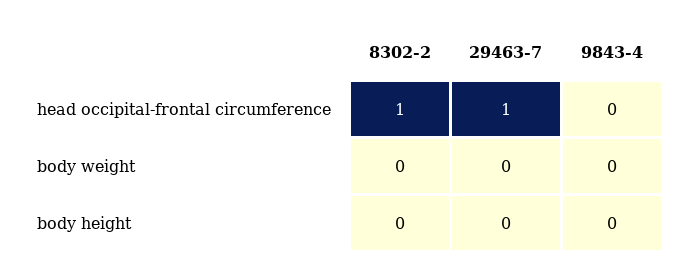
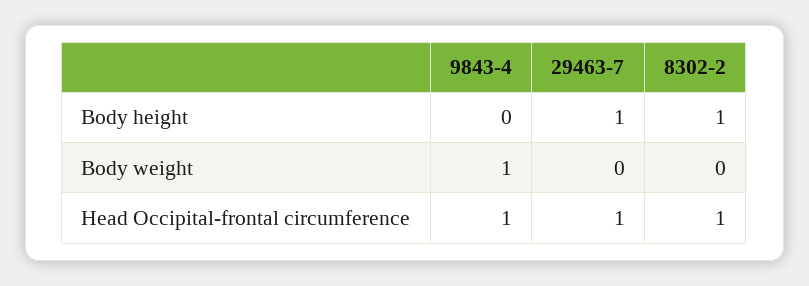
9843-4, head occipital-frontal circumference: 0 -> 1
9843-4, body weight: 0 -> 1
8302-2, body height: 0 -> 1
29463-7, body height: 0 -> 1

